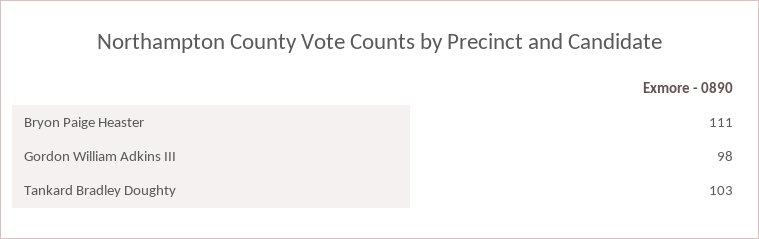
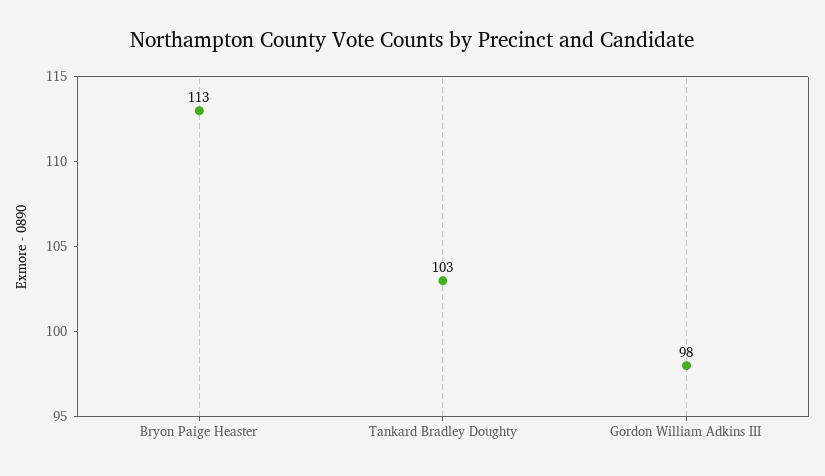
Bryon Paige Heaster: 111 -> 113

